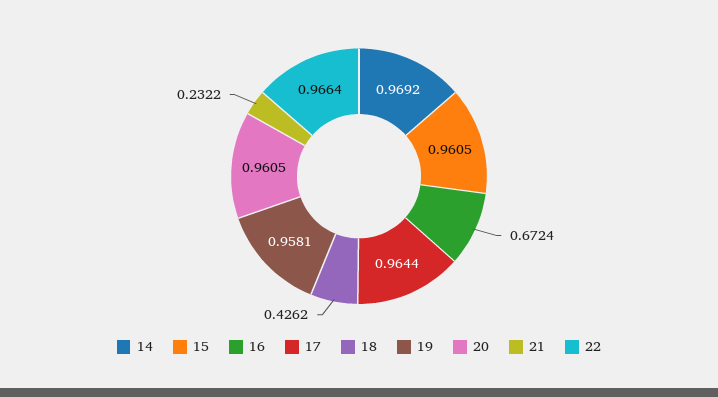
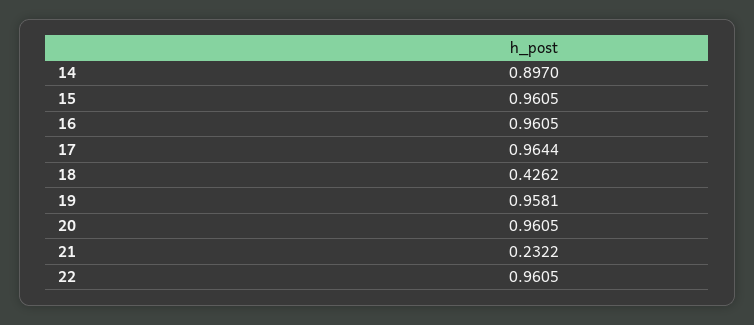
14: 0.9692 -> 0.897
16: 0.6724 -> 0.9605
22: 0.9664 -> 0.9605

